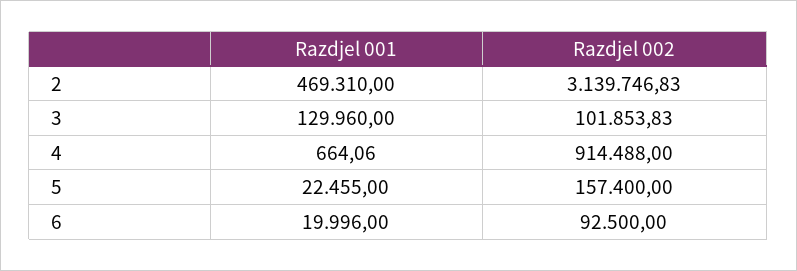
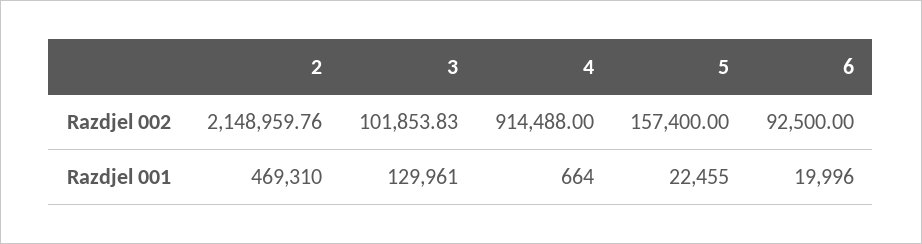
Razdjel 002, 2: 3139746.83 -> 2148959.76
Razdjel 001, 3: 129960 -> 129961
Razdjel 001, 4: 664.06 -> 664

